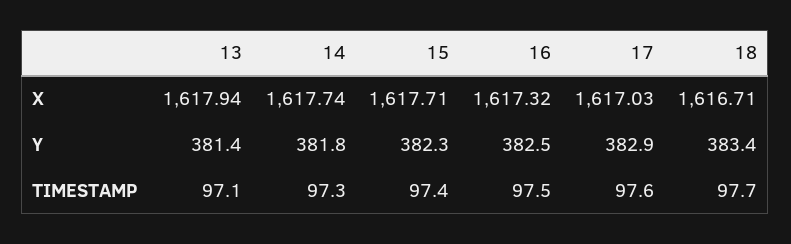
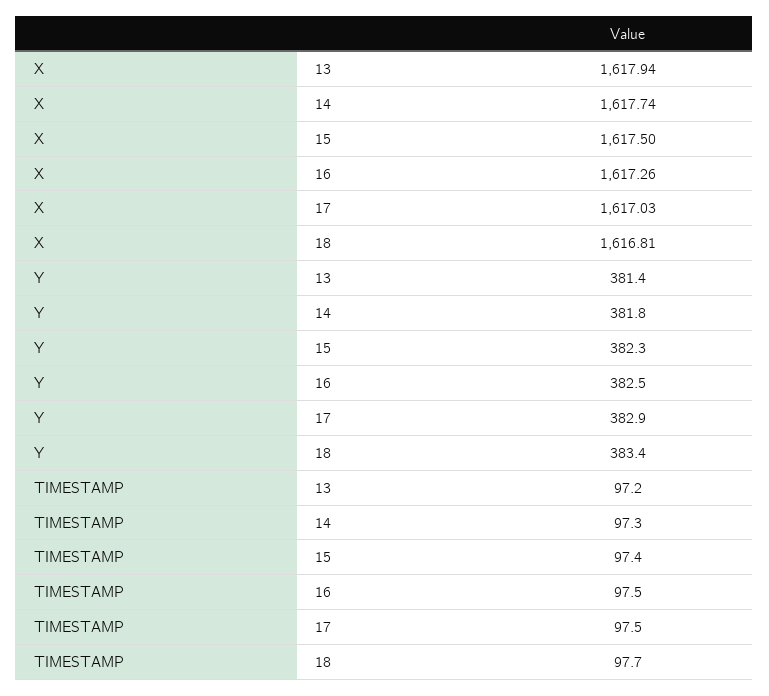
15, X: 1617.71 -> 1617.5
16, X: 1617.32 -> 1617.26
18, X: 1616.71 -> 1616.81
13, TIMESTAMP: 97.1 -> 97.2
17, TIMESTAMP: 97.6 -> 97.5

